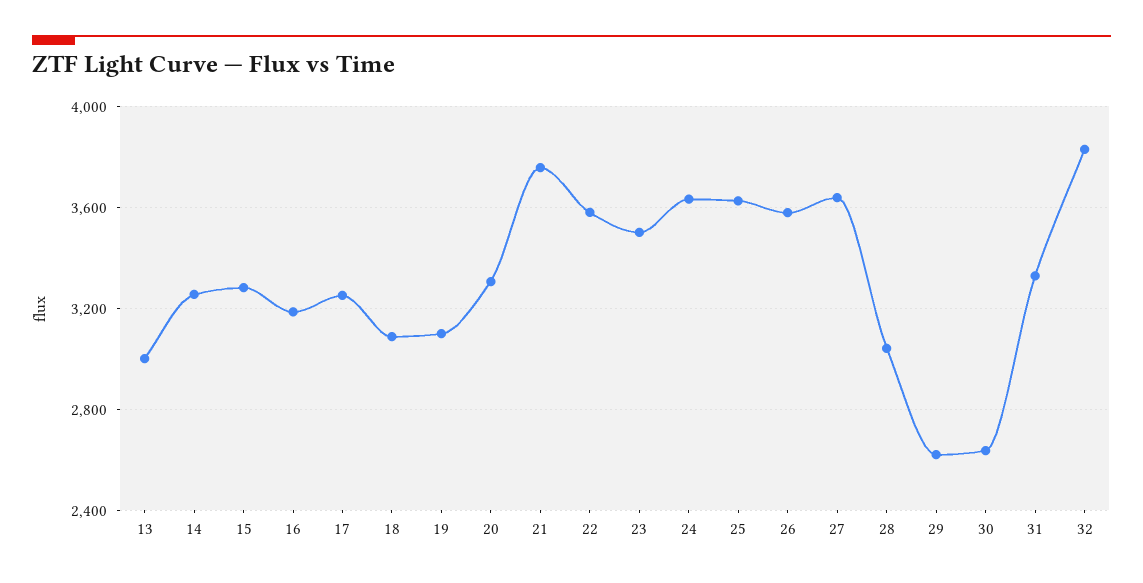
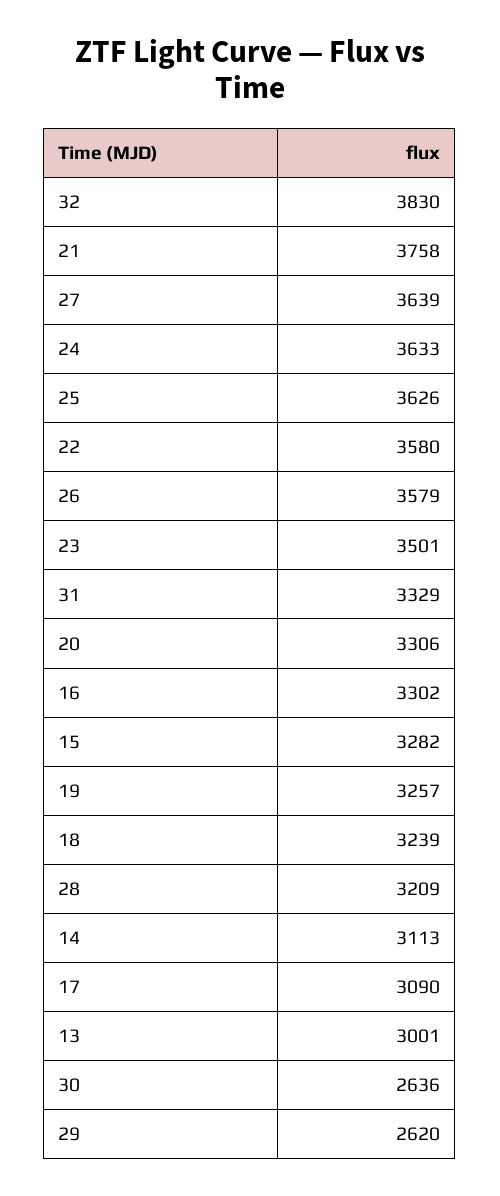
14: 3250 -> 3113
16: 3200 -> 3302
17: 3250 -> 3090
18: 3100 -> 3239
19: 3100 -> 3257
28: 3050 -> 3209

